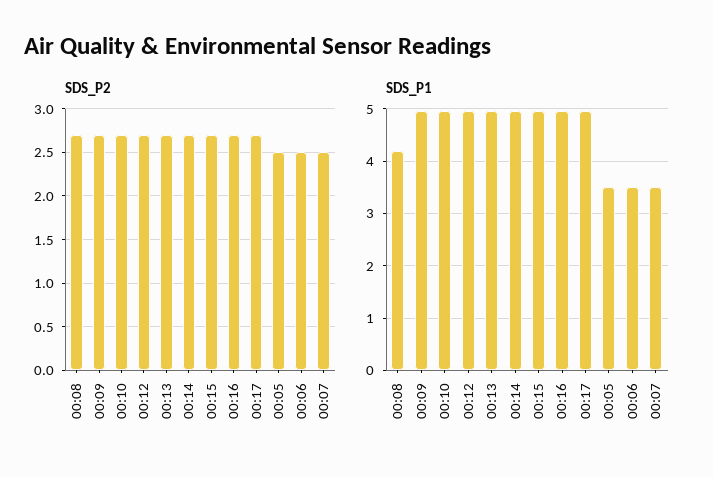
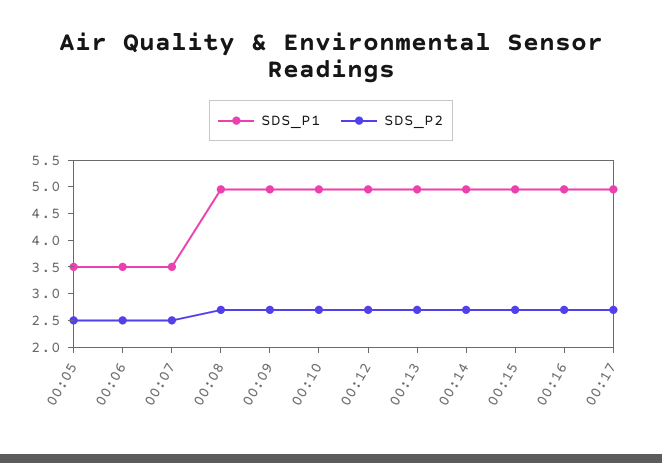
SDS_P1, 00:08: 4.2 -> 5

